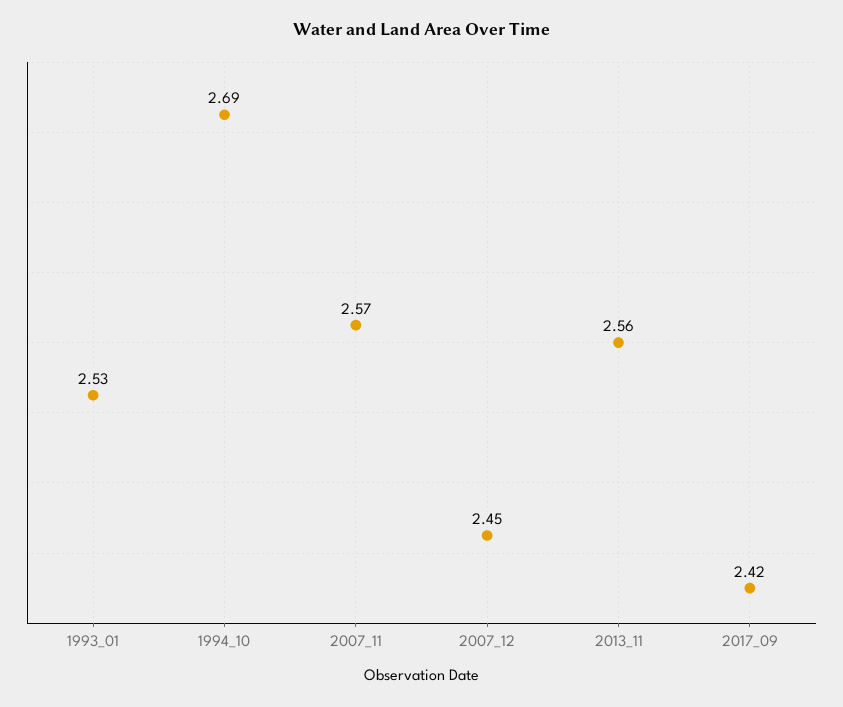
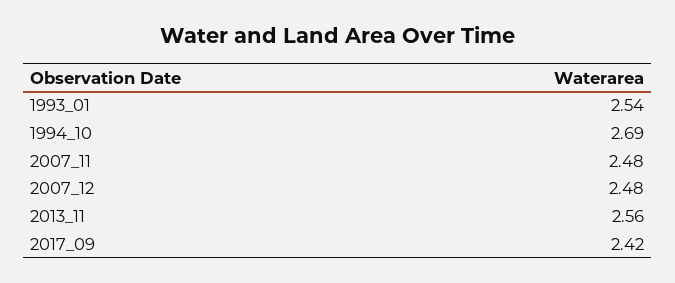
1993_01: 2.53 -> 2.54
2007_11: 2.57 -> 2.48
2007_12: 2.45 -> 2.48

